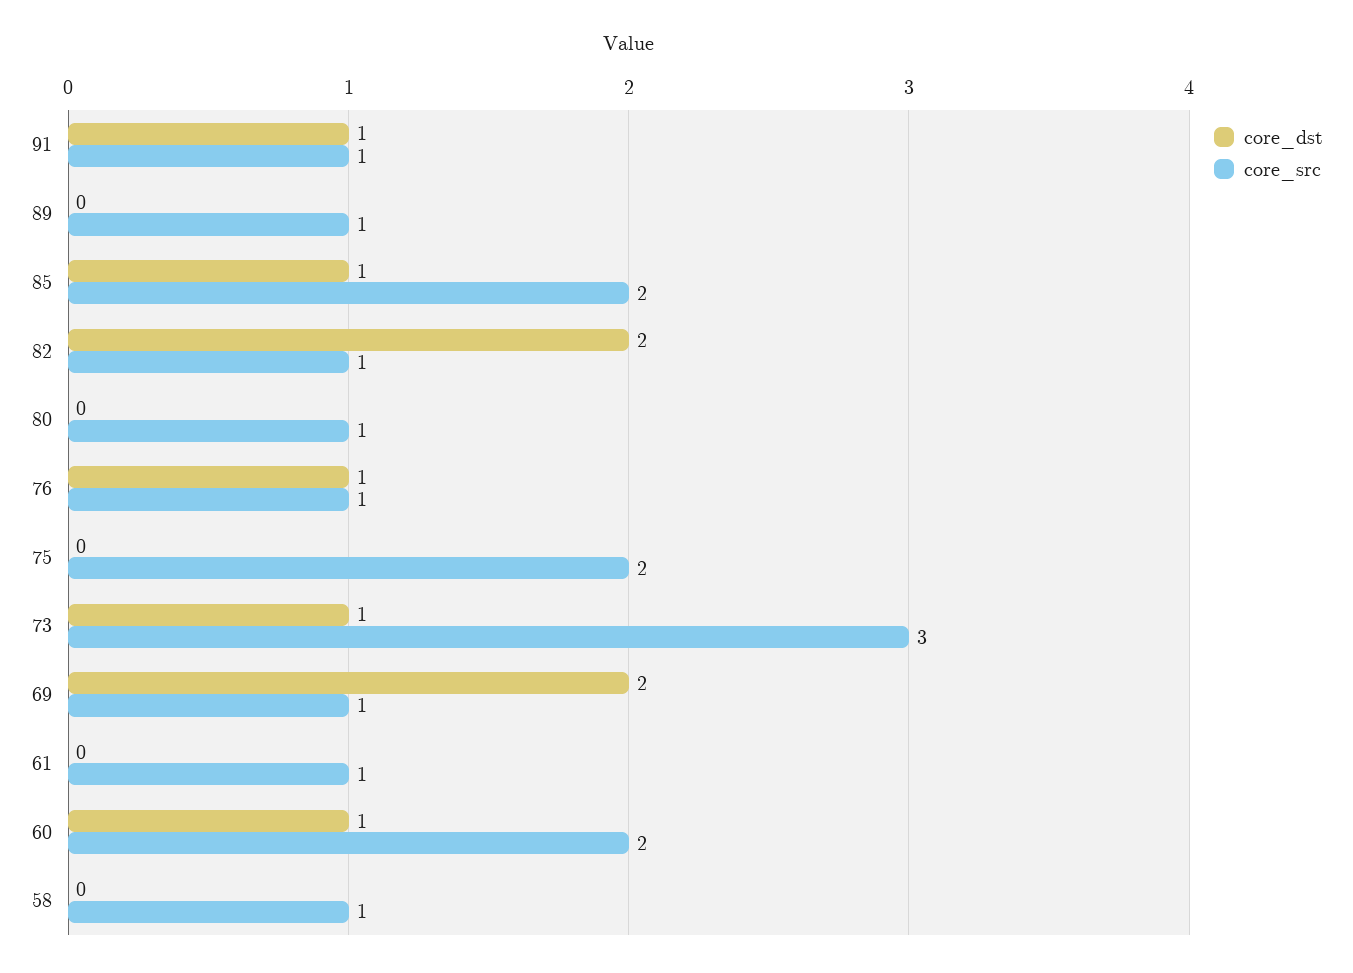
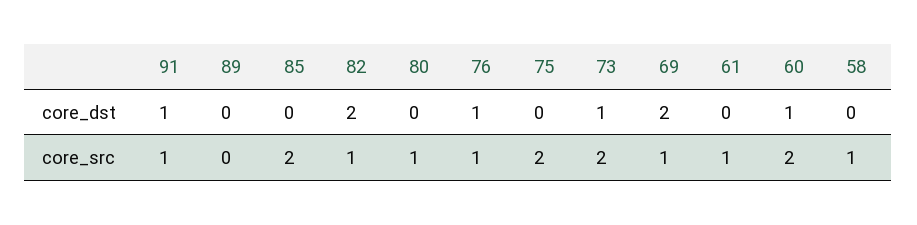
core_src, 89: 1 -> 0
core_dst, 85: 1 -> 0
core_src, 73: 3 -> 2

